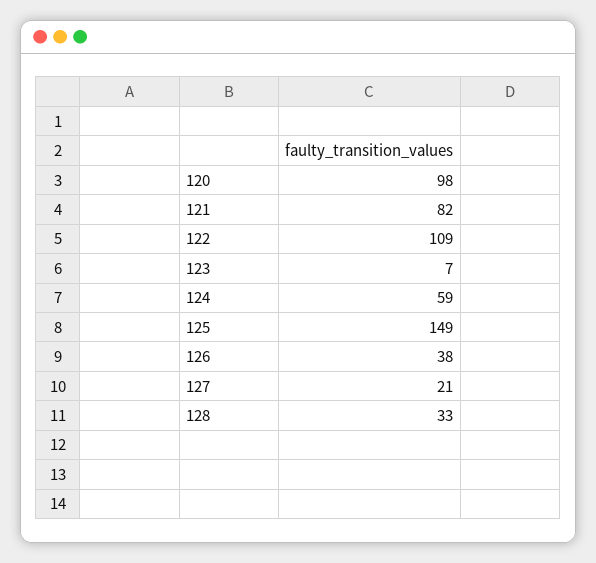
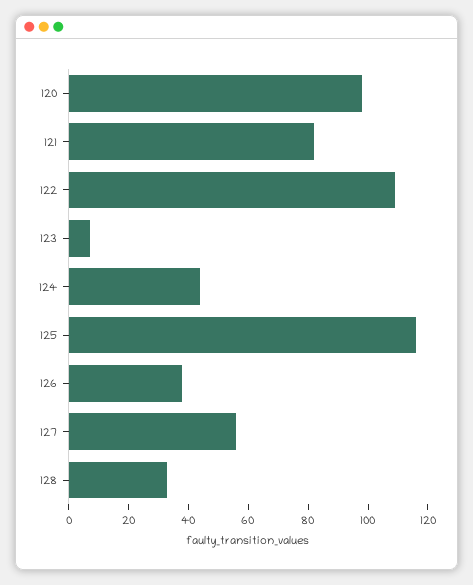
124: 59 -> 45
125: 149 -> 115
127: 21 -> 55

